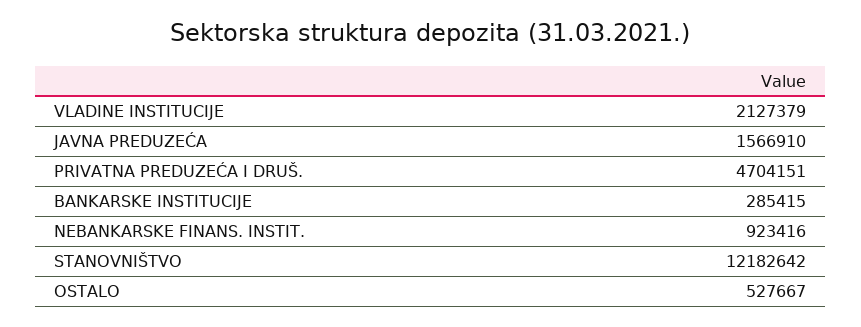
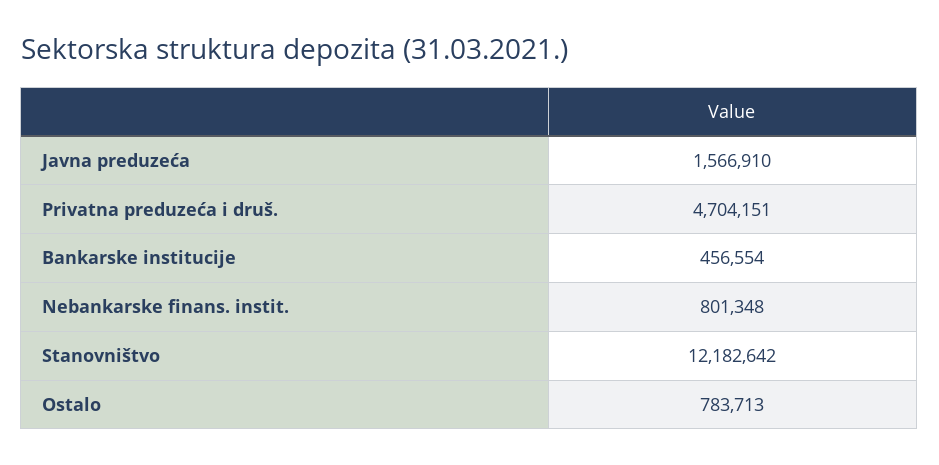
VLADINE INSTITUCIJE: 2127379 -> none
BANKARSKE INSTITUCIJE: 285415 -> 456554
NEBANKARSKE FINANS. INSTIT.: 923416 -> 801348
OSTALO: 527667 -> 783713

